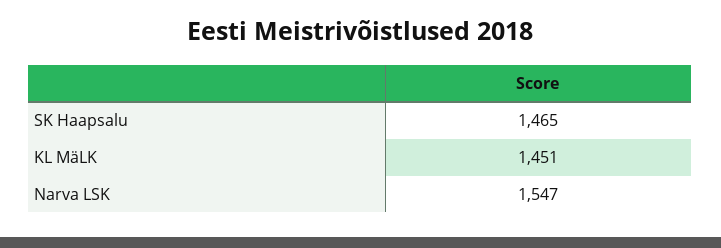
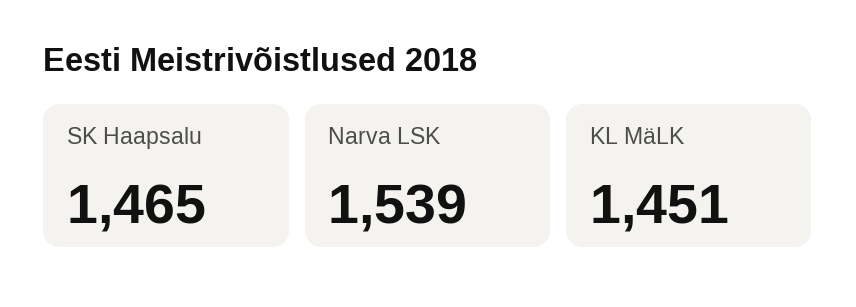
Narva LSK: 1547 -> 1539

